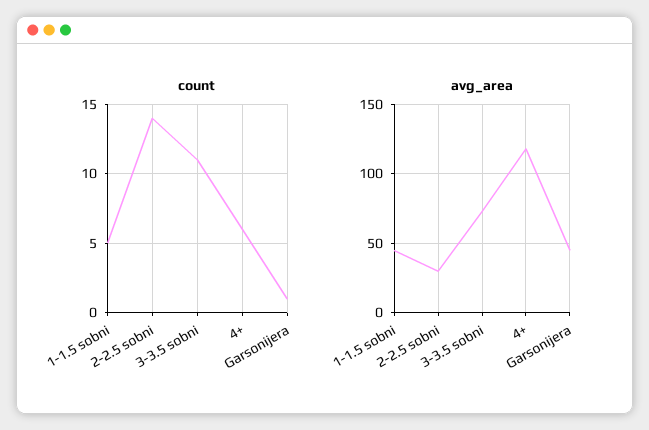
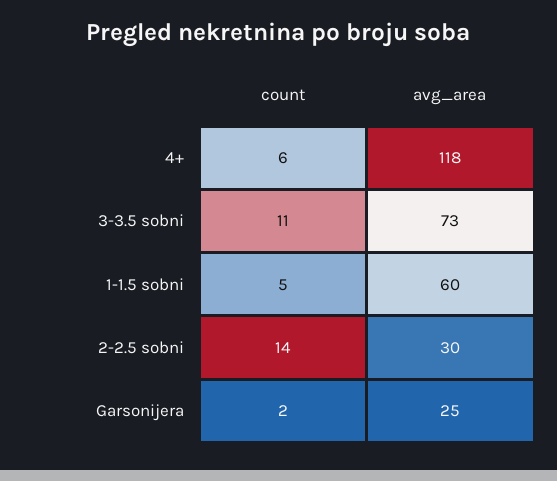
count, Garsonijera: 1 -> 2
avg_area, 1-1.5 sobni: 45 -> 60
avg_area, Garsonijera: 45 -> 25

